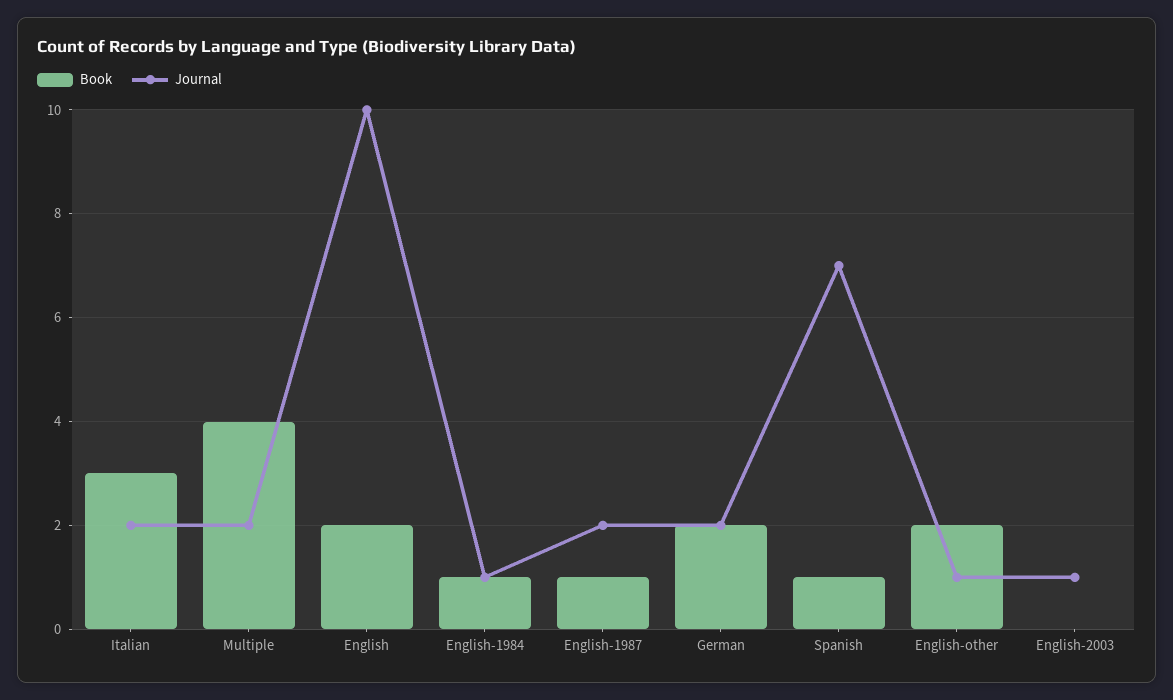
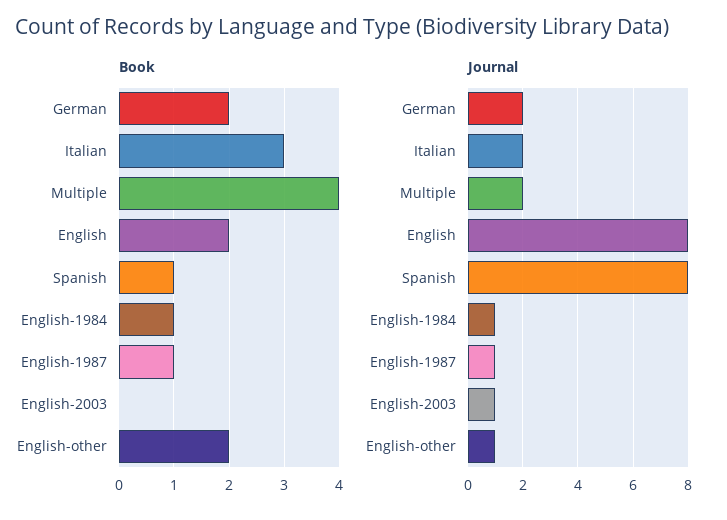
Journal, English: 10 -> 8
Journal, English-1987: 2 -> 1
Journal, Spanish: 7 -> 8

